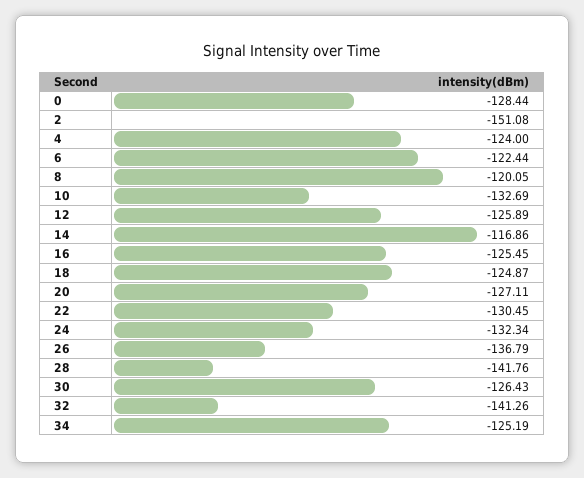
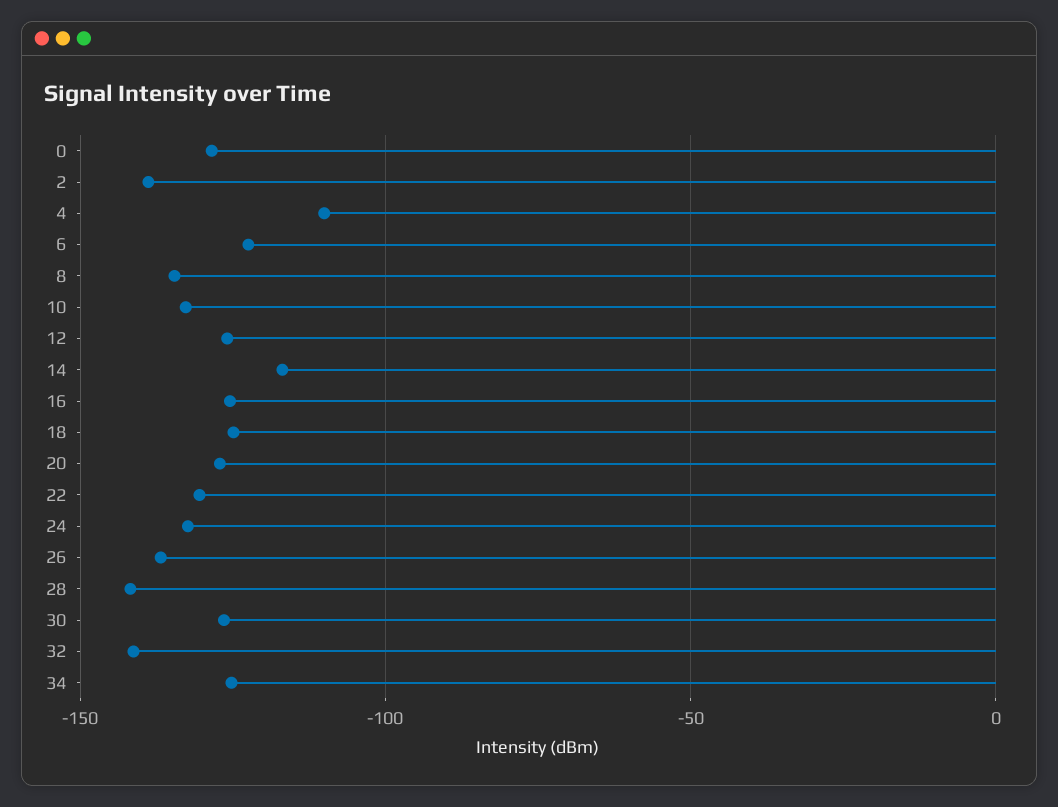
2: -151.08 -> -140
4: -124 -> -110
8: -120.05 -> -135

